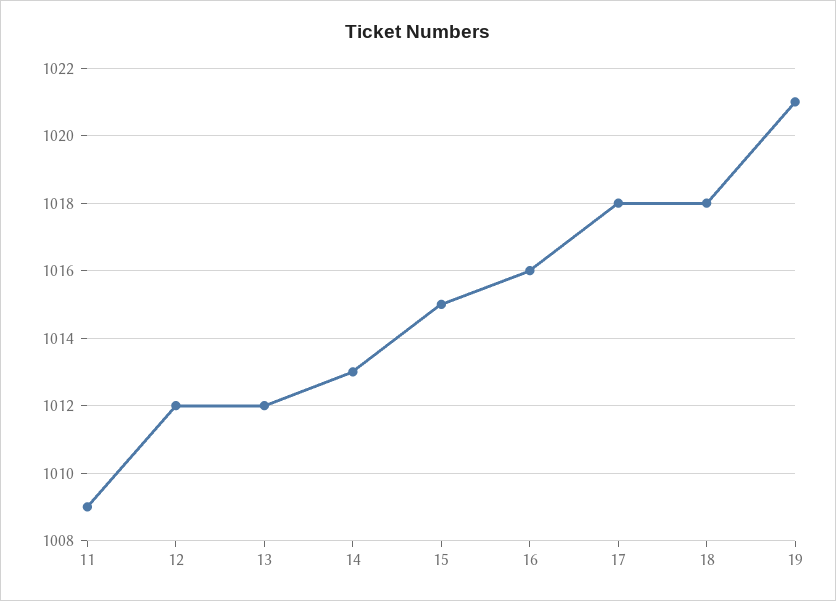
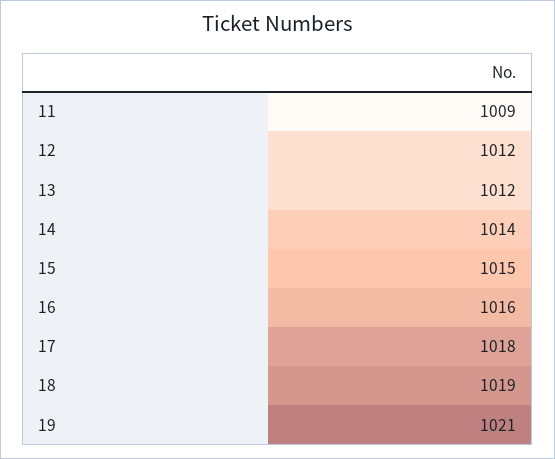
14: 1013 -> 1014
18: 1018 -> 1019

